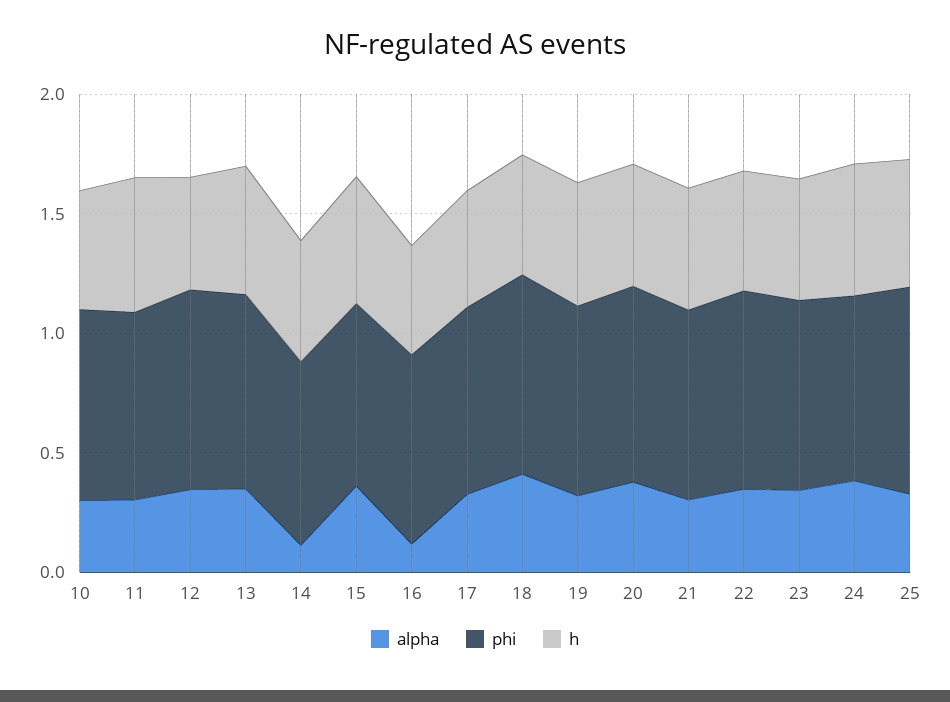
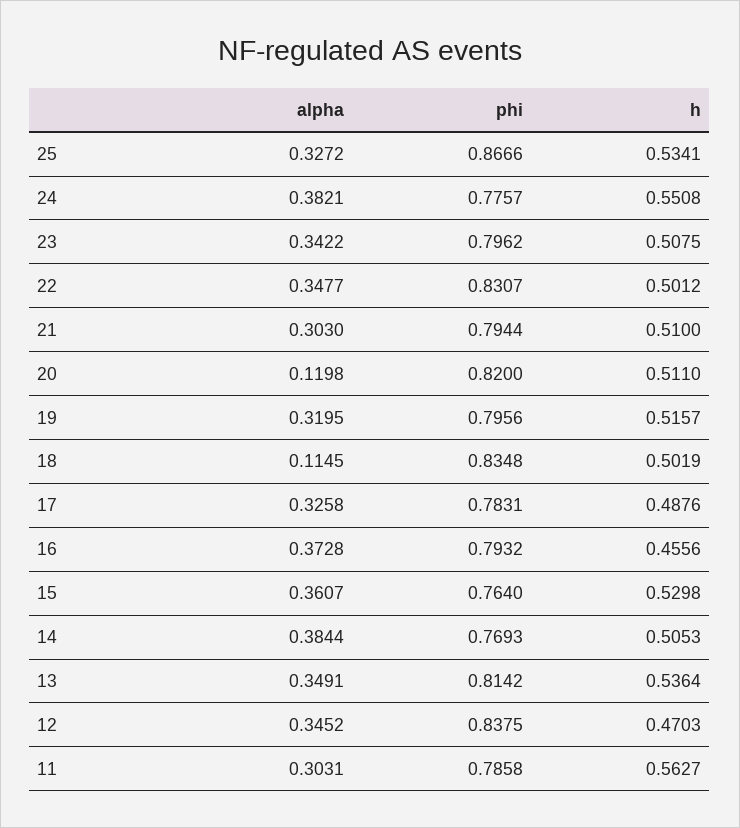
alpha, 10: 0.3 -> none
phi, 10: 0.8 -> none
h, 10: 0.5 -> none
alpha, 14: 0.1 -> 0.3844
alpha, 16: 0.1 -> 0.3728
alpha, 18: 0.4 -> 0.1145
alpha, 20: 0.4 -> 0.1198

